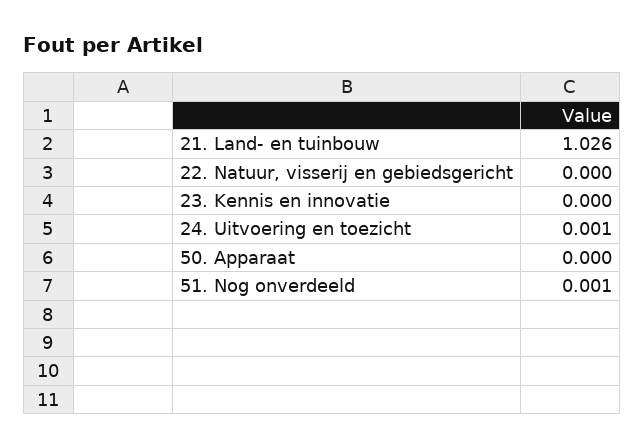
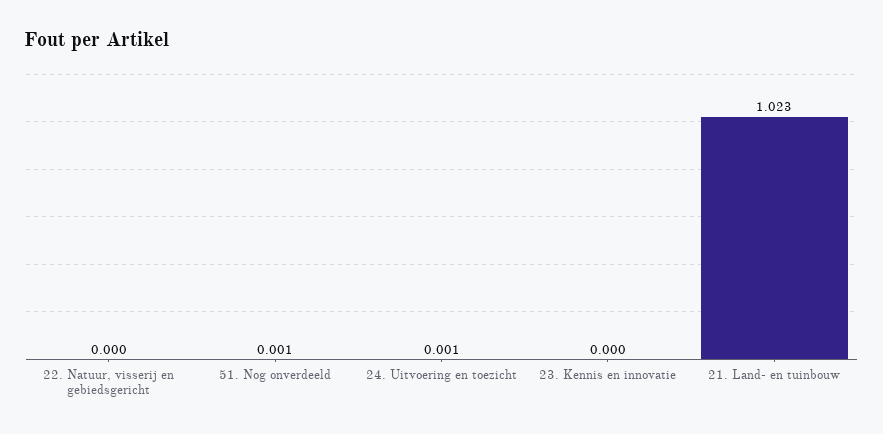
21. Land- en tuinbouw: 1.026 -> 1.023
50. Apparaat: 0 -> none

